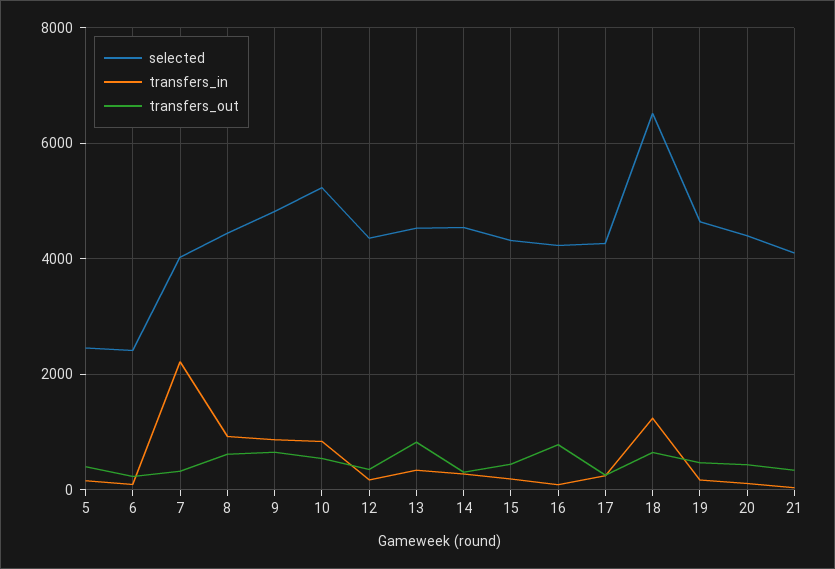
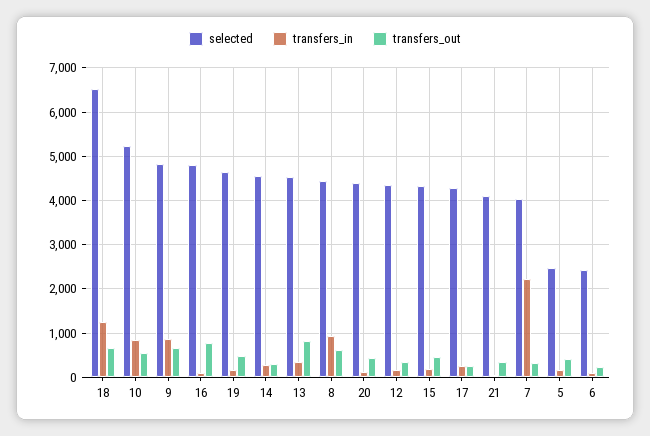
selected, 16: 4200 -> 4800

